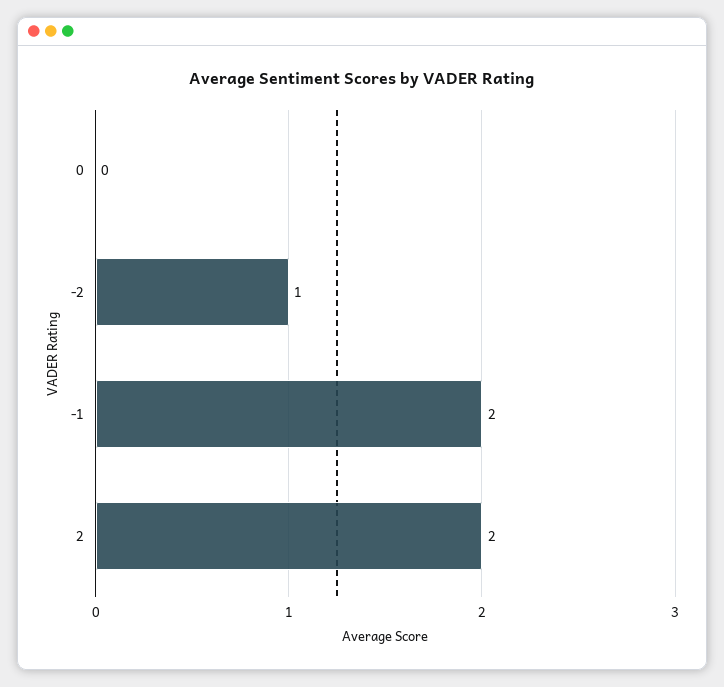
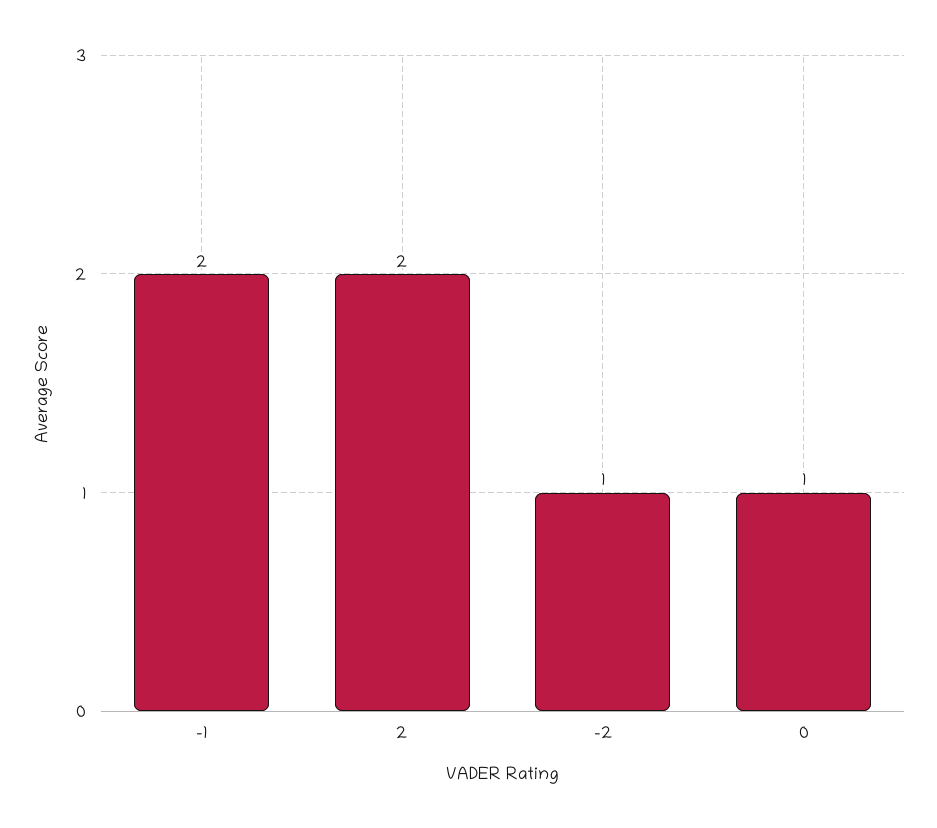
0: 0 -> 1

